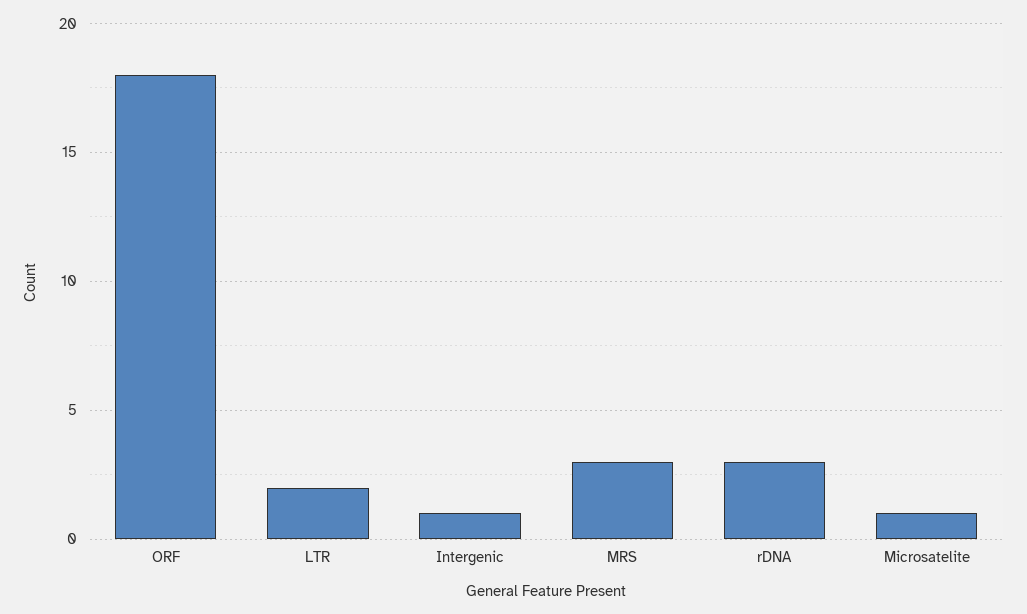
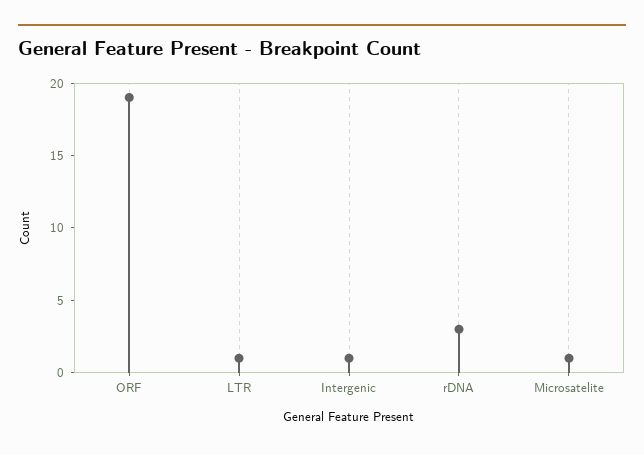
ORF: 18 -> 19
LTR: 2 -> 1
MRS: 3 -> none

